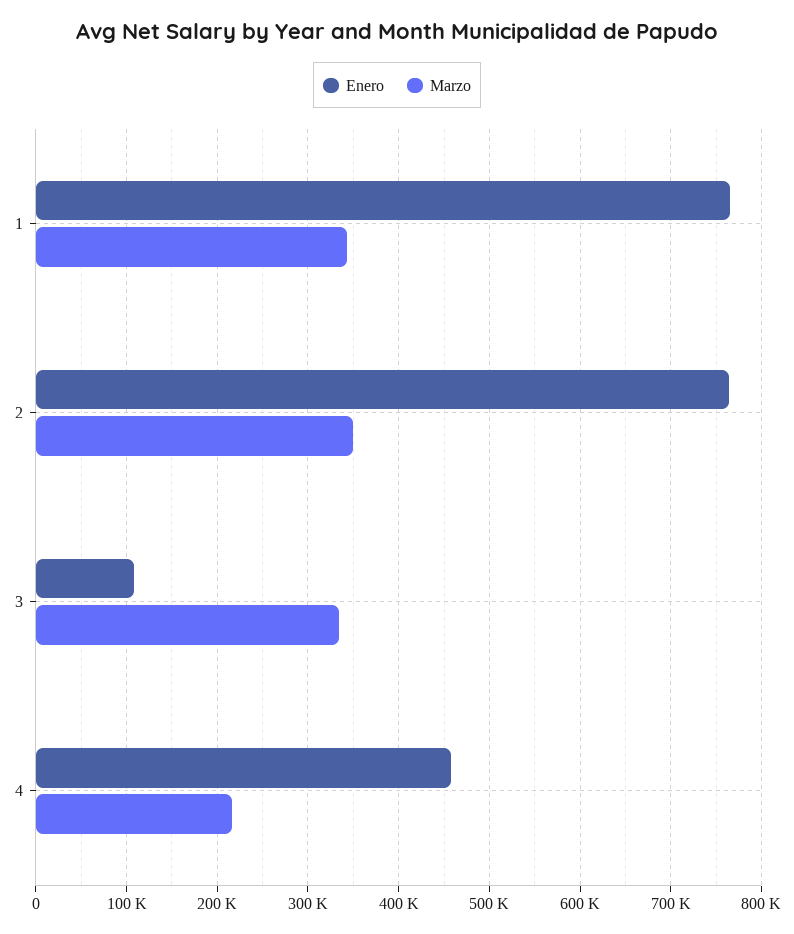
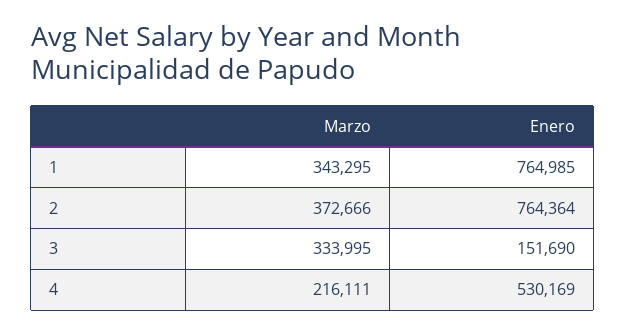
Marzo, 2: 350000 -> 372666
Enero, 3: 110000 -> 151690
Enero, 4: 460000 -> 530169

